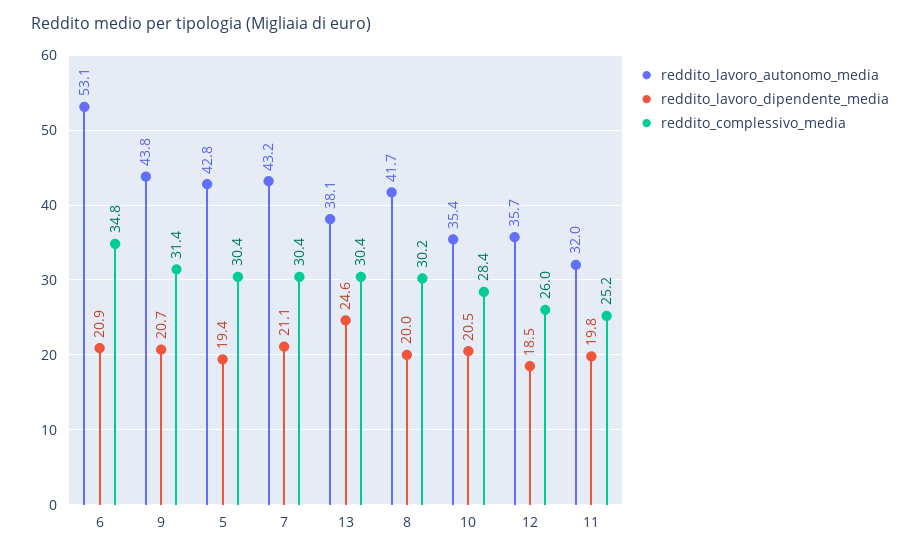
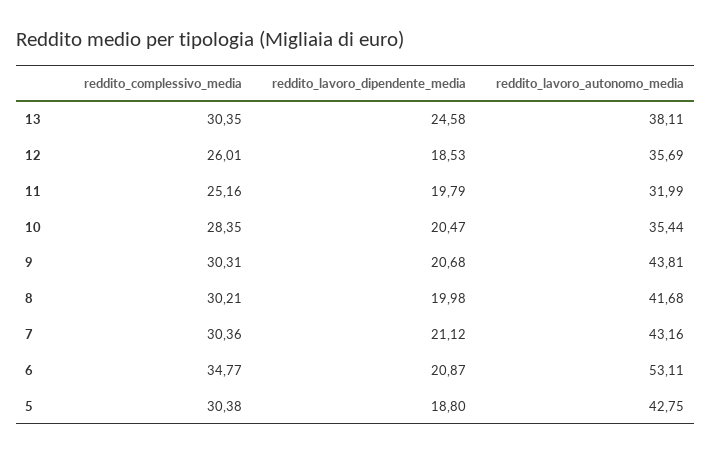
reddito_complessivo_media, 9: 31.4 -> 30.31
reddito_lavoro_dipendente_media, 5: 19.4 -> 18.8

